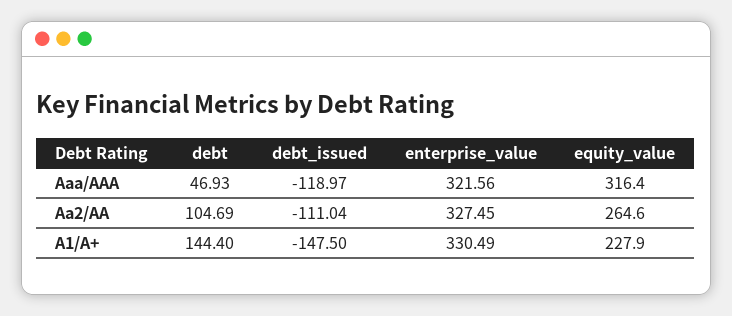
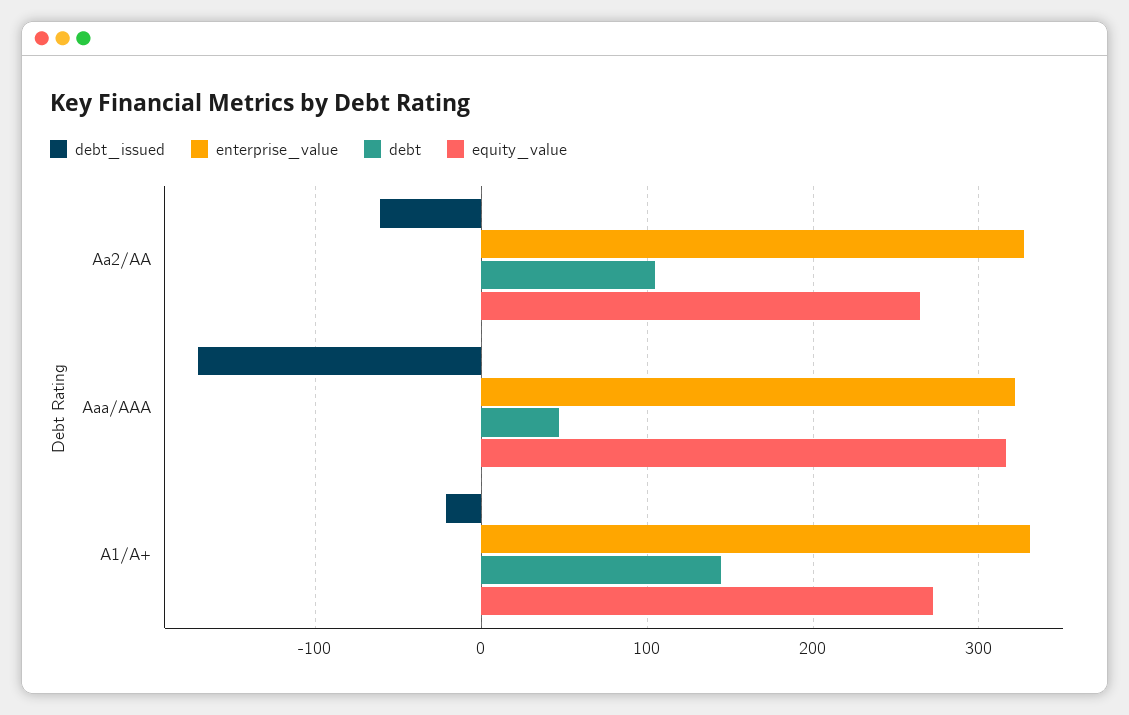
debt_issued, Aaa/AAA: -118.97 -> -170
debt_issued, Aa2/AA: -111.04 -> -60
debt_issued, A1/A+: -147.5 -> -20
equity_value, A1/A+: 227.9 -> 270

